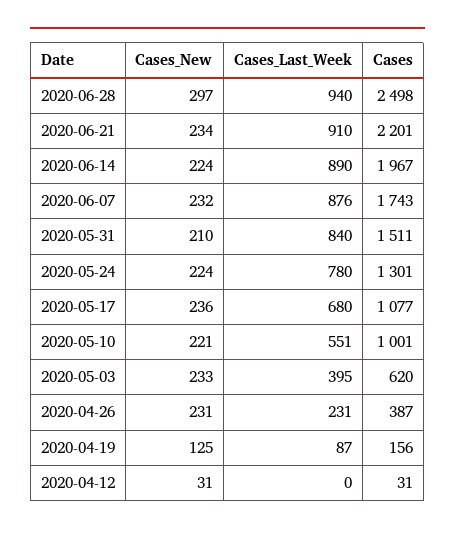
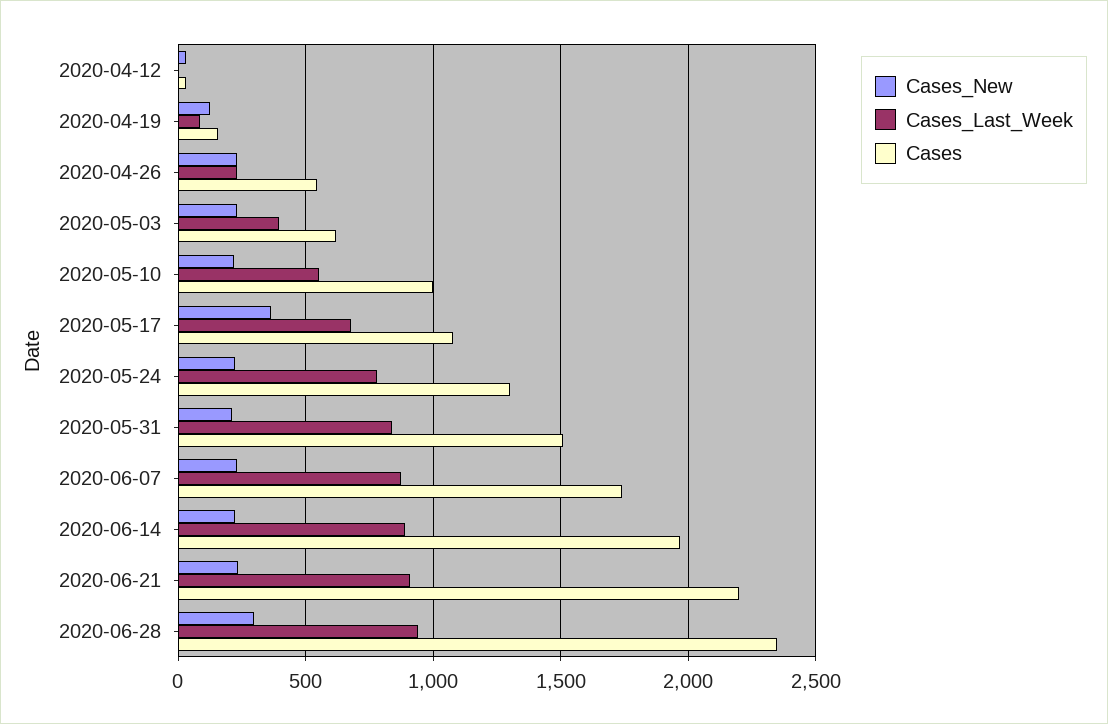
Cases, 2020-06-28: 2498 -> 2350
Cases_New, 2020-05-17: 236 -> 350
Cases, 2020-04-26: 387 -> 550

